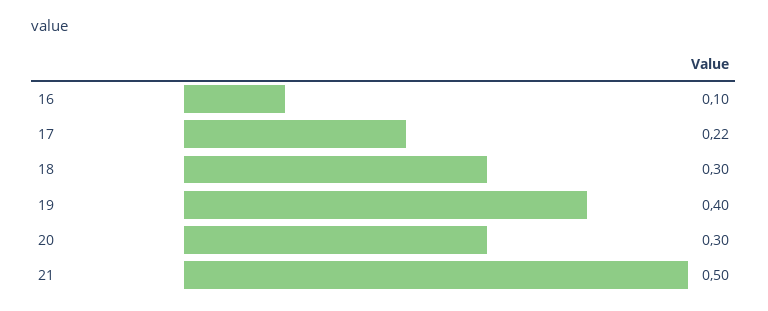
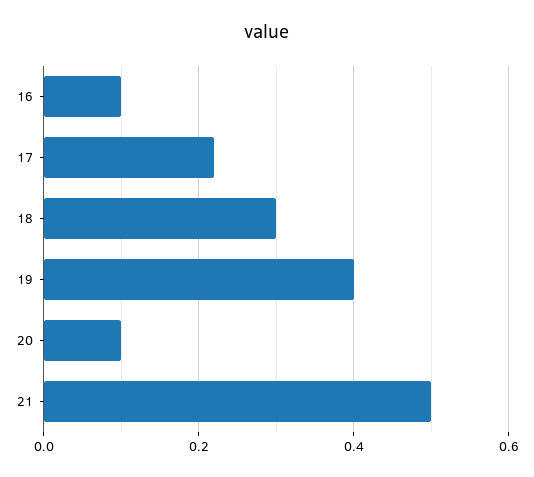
20: 0.3 -> 0.1

